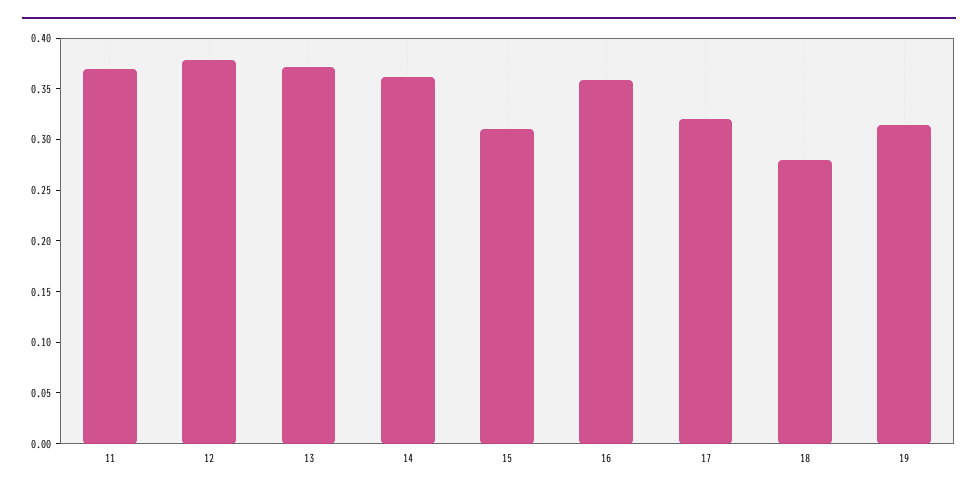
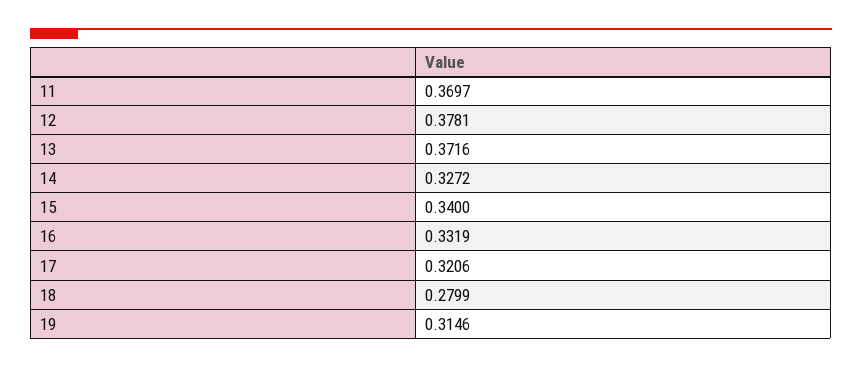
14: 0.36 -> 0.3272
15: 0.31 -> 0.34
16: 0.36 -> 0.3319

